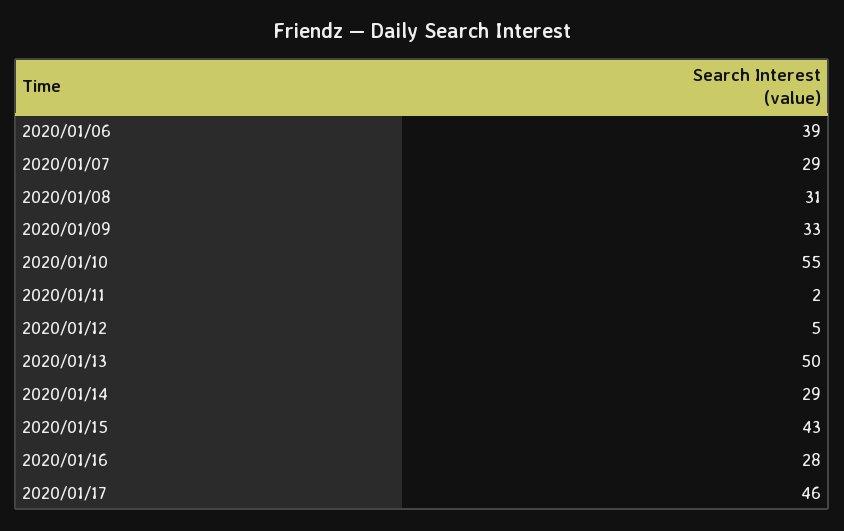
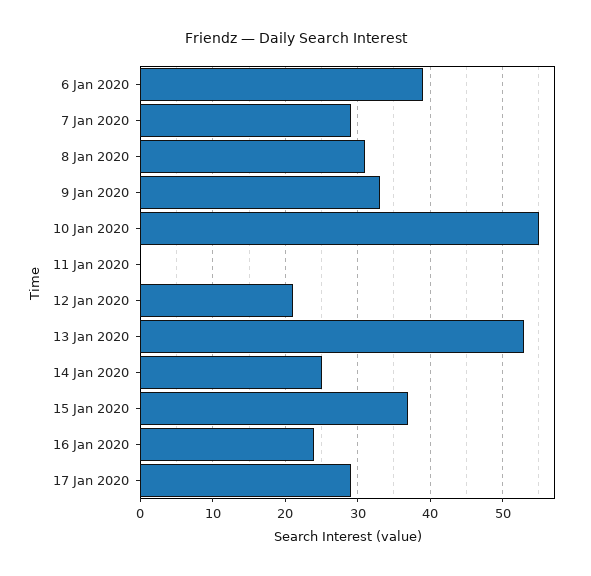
2020/01/11: 2 -> 0
2020/01/12: 5 -> 21
2020/01/13: 50 -> 53
2020/01/14: 29 -> 25
2020/01/15: 43 -> 37
2020/01/16: 28 -> 24
2020/01/17: 46 -> 29

